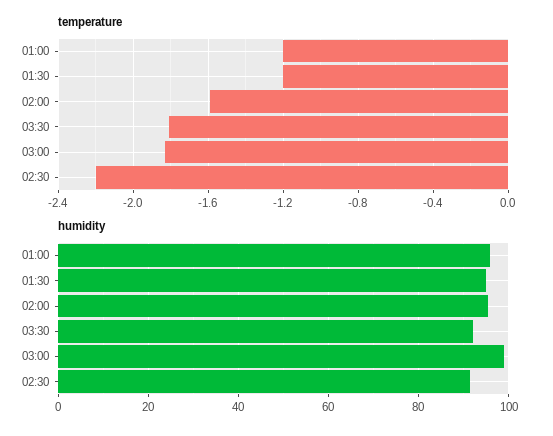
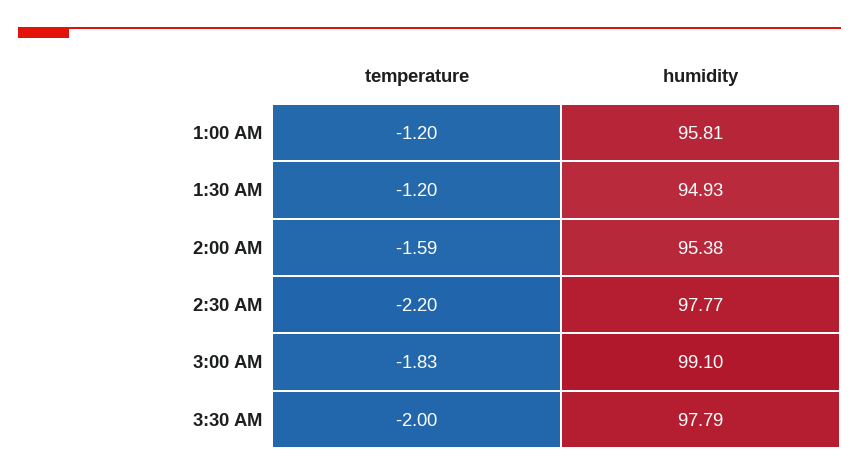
temperature, 03:30: -1.8 -> -2
humidity, 03:30: 92 -> 97.79
humidity, 02:30: 92 -> 97.77

